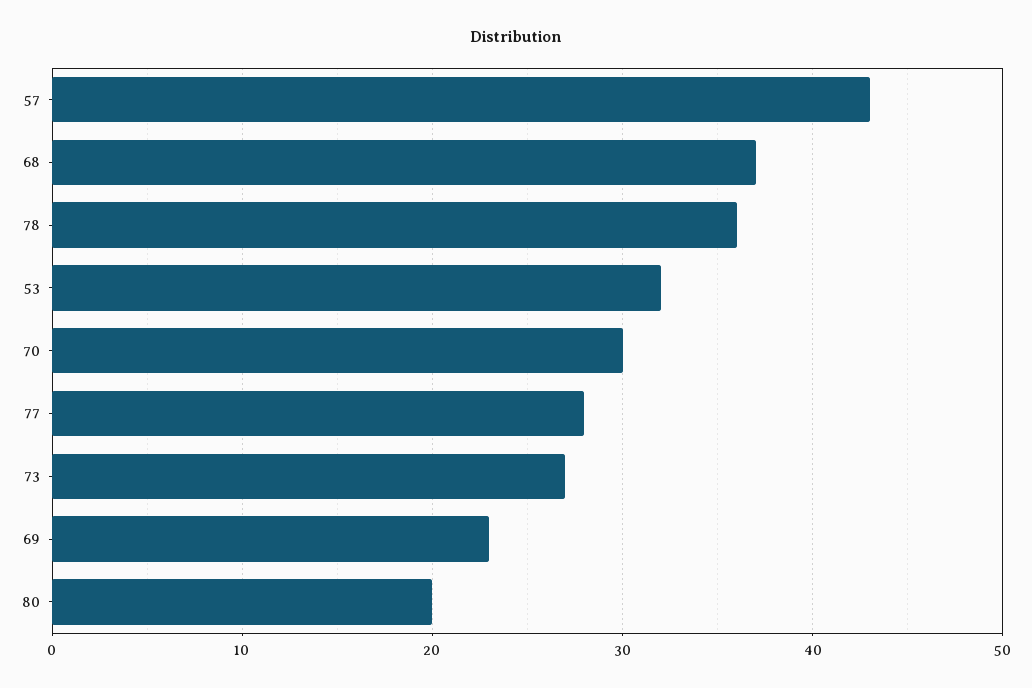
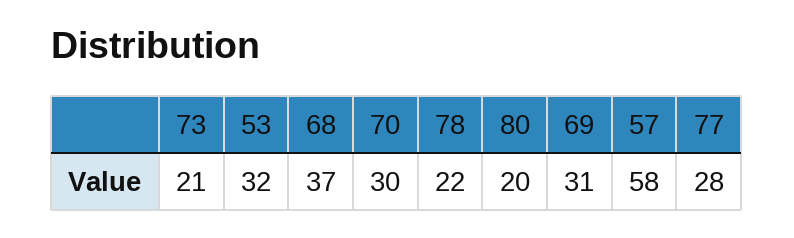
57: 43 -> 58
78: 36 -> 22
73: 27 -> 21
69: 23 -> 31

